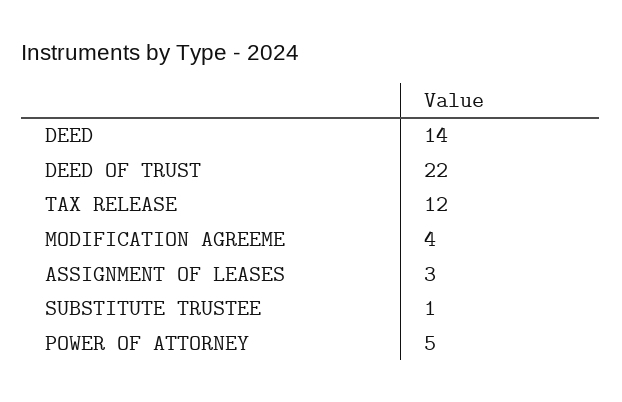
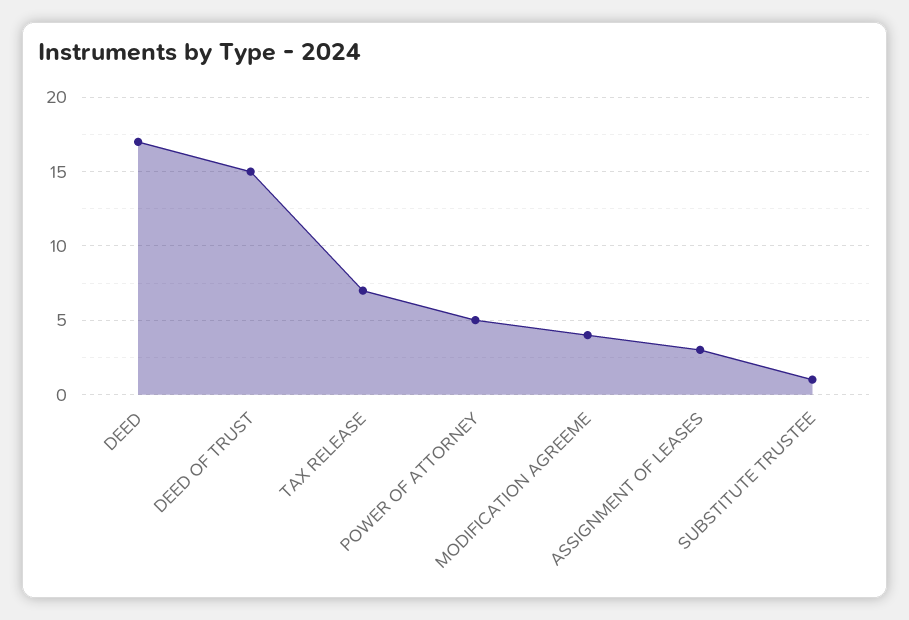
DEED: 14 -> 17
DEED OF TRUST: 22 -> 15
TAX RELEASE: 12 -> 7

